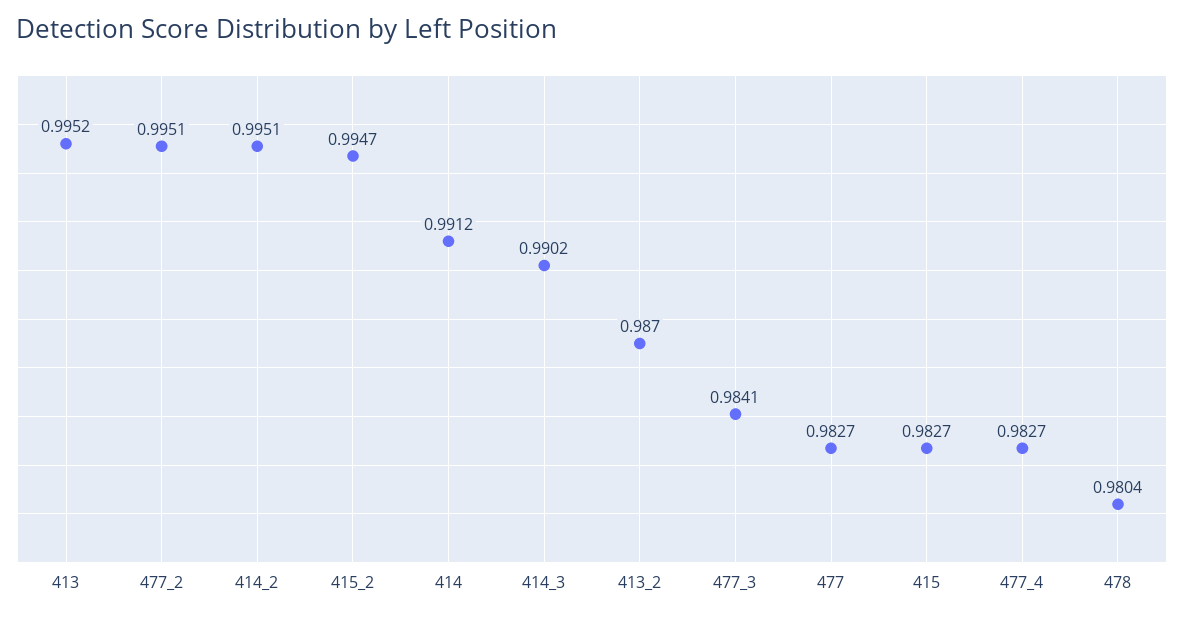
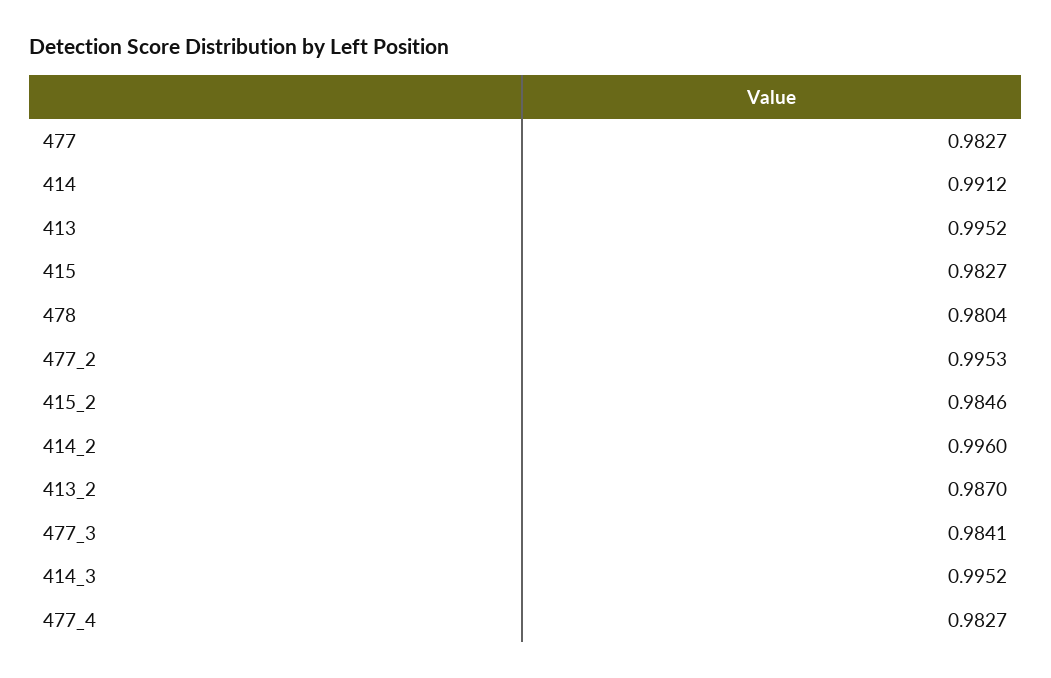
477_2: 0.9951 -> 0.9953
414_2: 0.9951 -> 0.996
415_2: 0.9947 -> 0.9846
414_3: 0.9902 -> 0.9952

